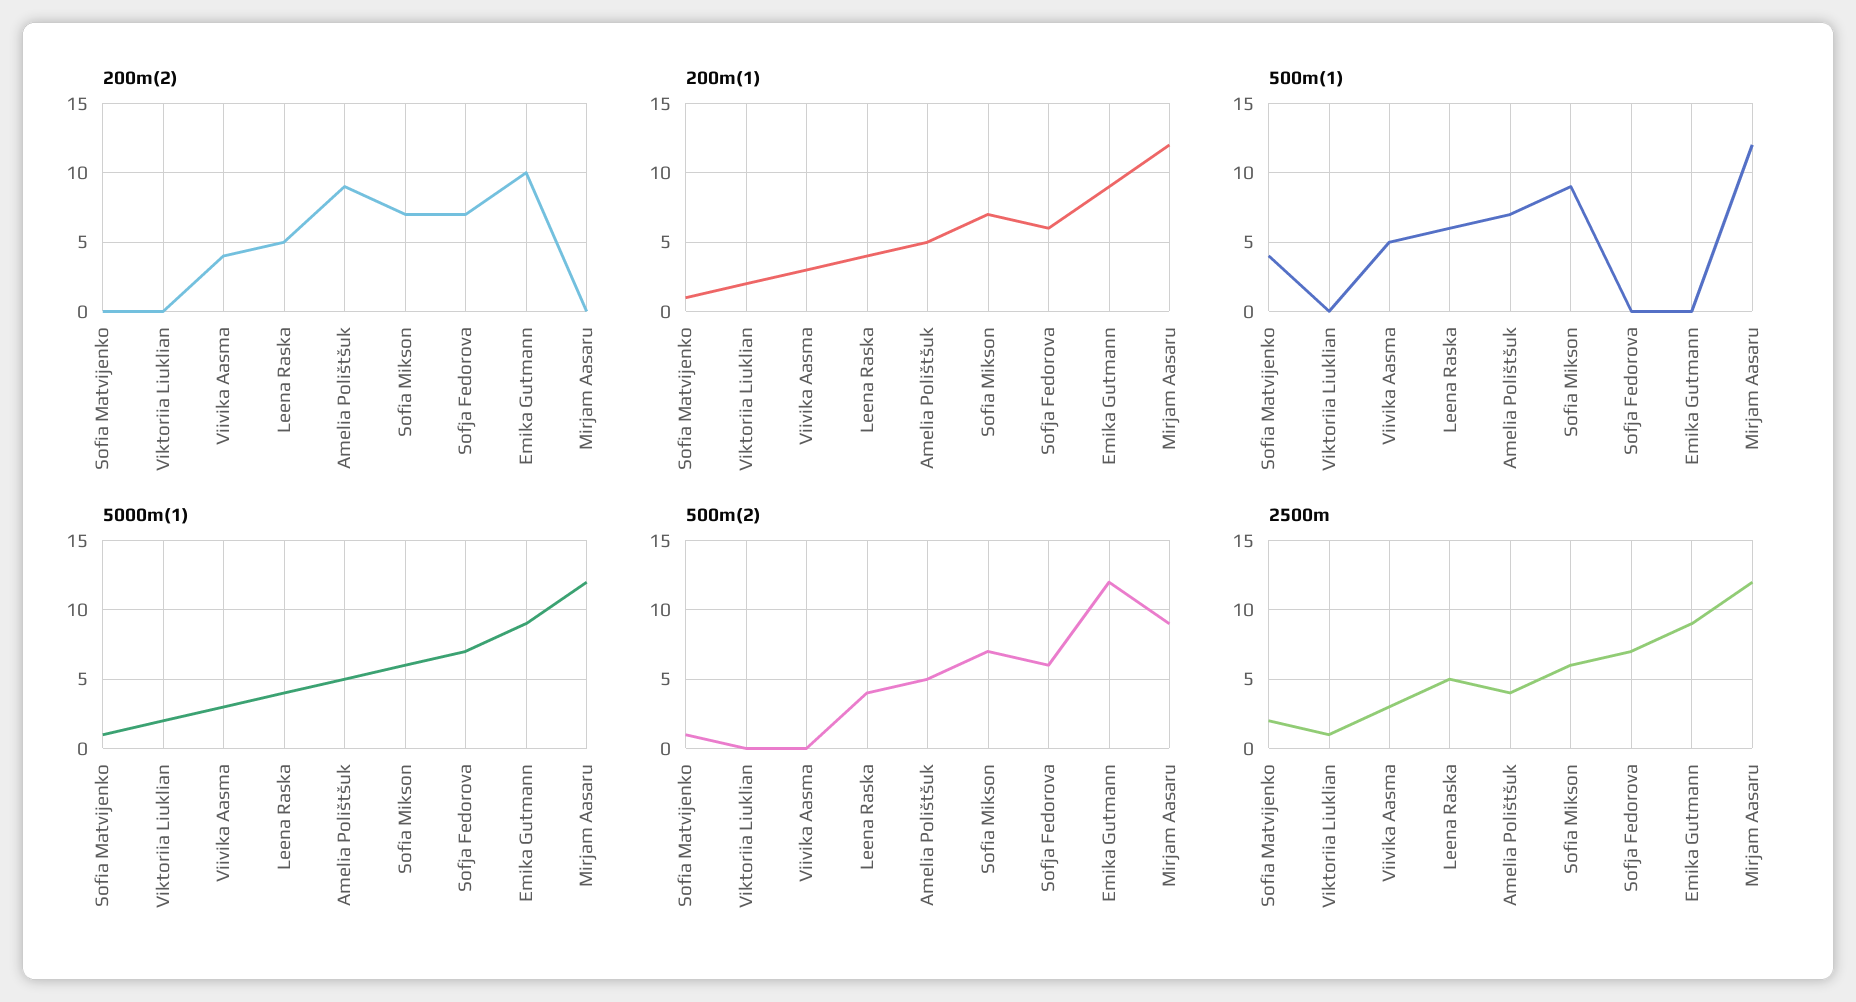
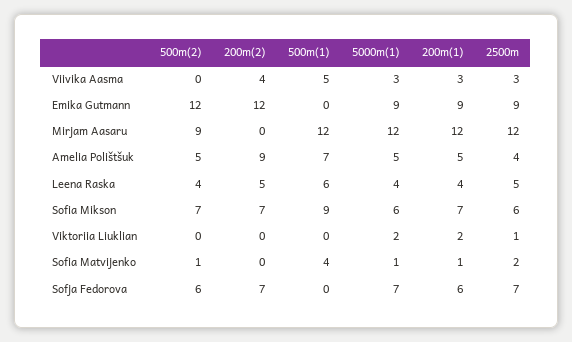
200m(2), Emika Gutmann: 10 -> 12

